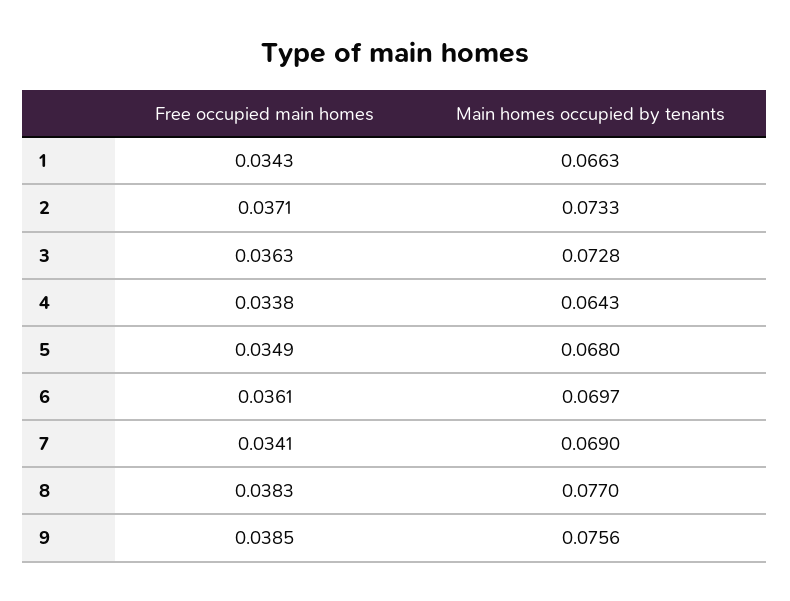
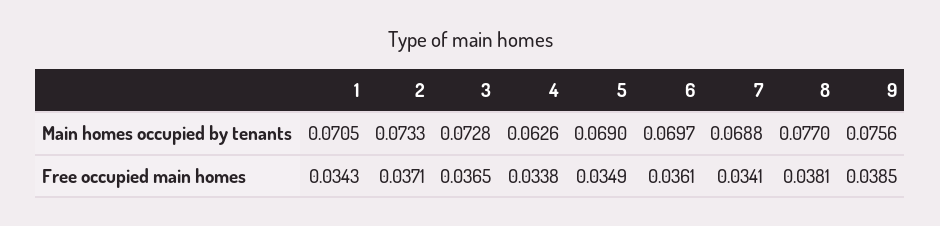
Main homes occupied by tenants, 1: 0.0663 -> 0.0705
Free occupied main homes, 3: 0.0363 -> 0.0365
Main homes occupied by tenants, 4: 0.0643 -> 0.0626
Main homes occupied by tenants, 5: 0.068 -> 0.069
Main homes occupied by tenants, 7: 0.069 -> 0.0688
Free occupied main homes, 8: 0.0383 -> 0.0381

